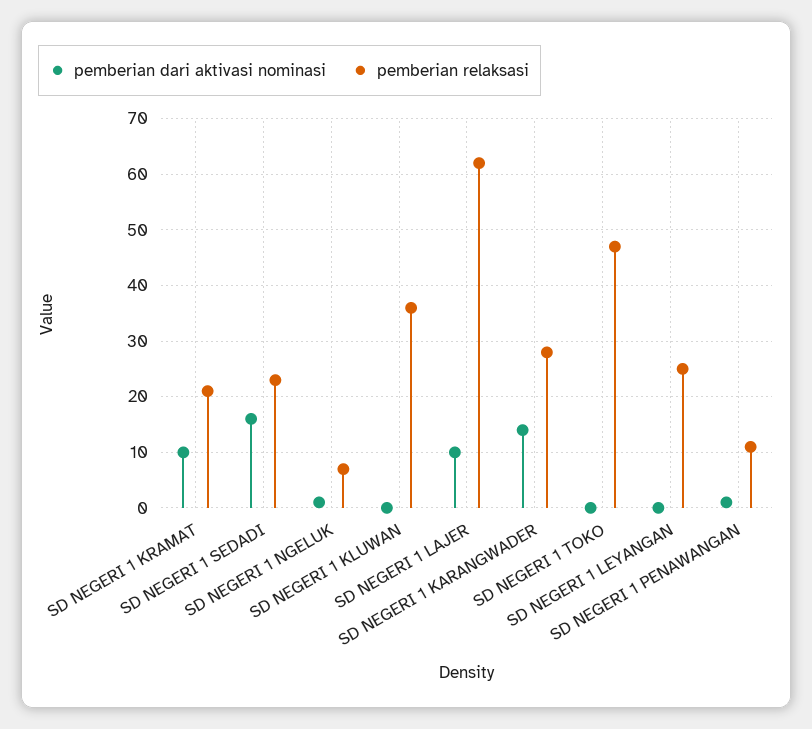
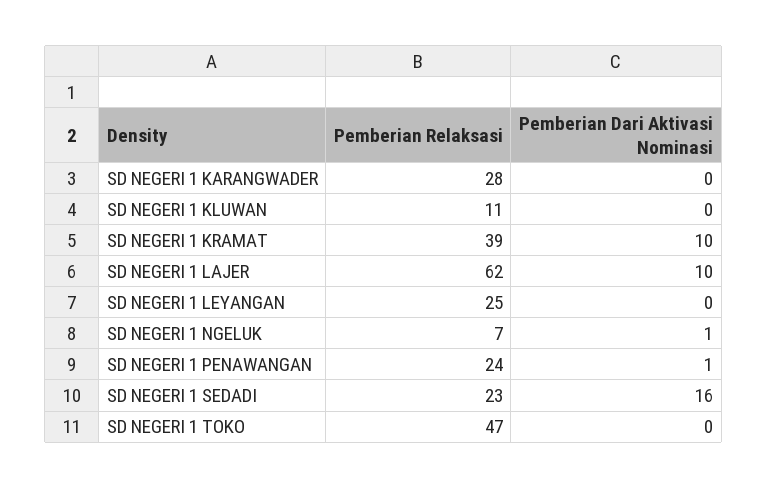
pemberian relaksasi, SD NEGERI 1 KRAMAT: 20 -> 39
pemberian relaksasi, SD NEGERI 1 KLUWAN: 35 -> 11
pemberian dari aktivasi nominasi, SD NEGERI 1 KARANGWADER: 15 -> 0
pemberian relaksasi, SD NEGERI 1 PENAWANGAN: 10 -> 24

